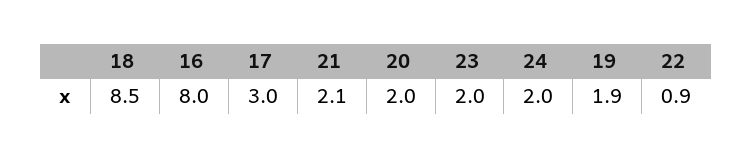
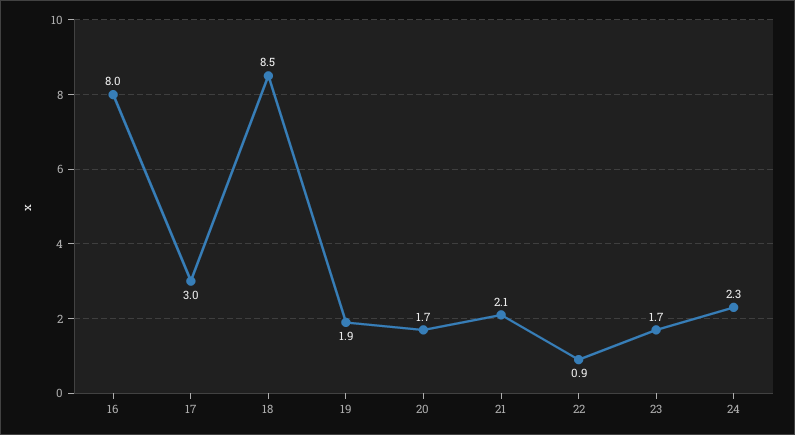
20: 2 -> 1.7
23: 2 -> 1.7
24: 2 -> 2.3

